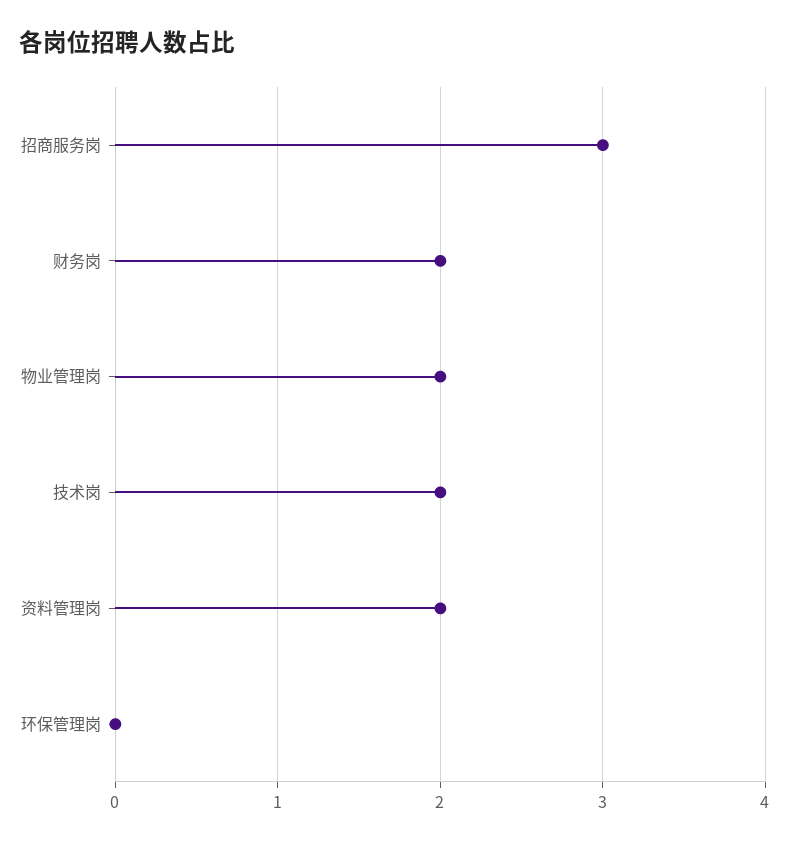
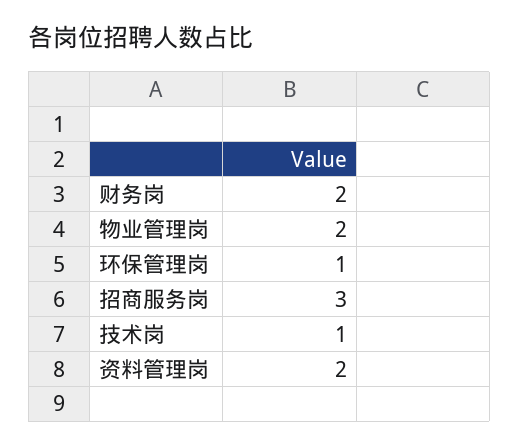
技术岗: 2 -> 1
环保管理岗: 0 -> 1

